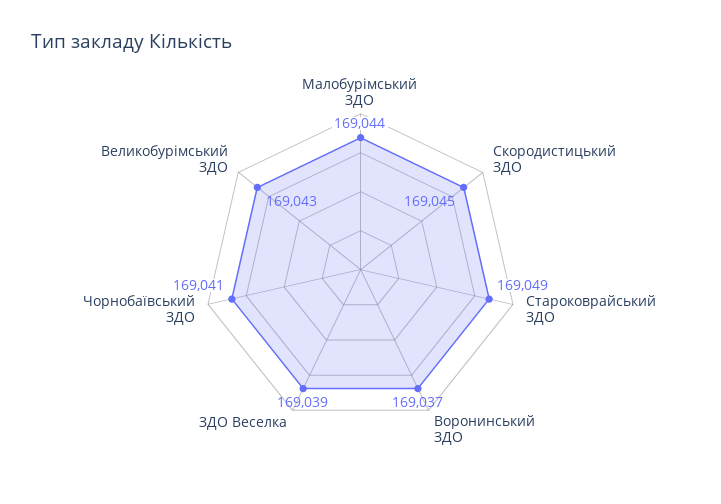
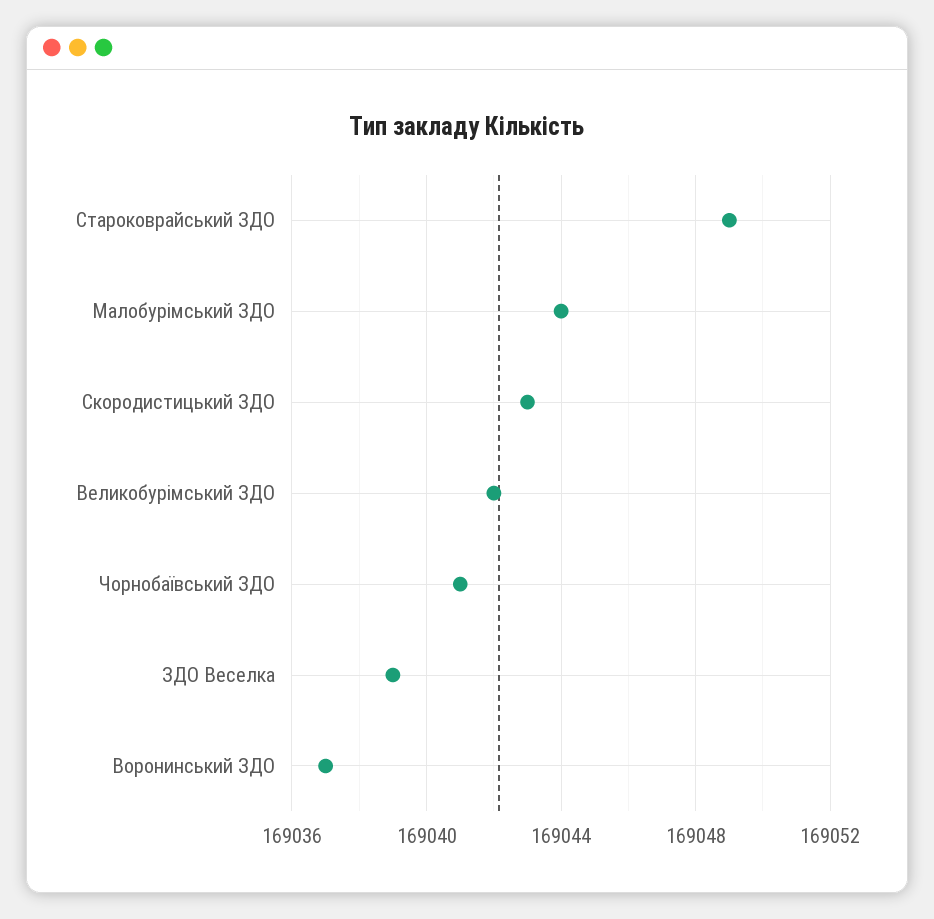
Скородистицький ЗДО: 169045 -> 169043
Великобурімський ЗДО: 169043 -> 169042

